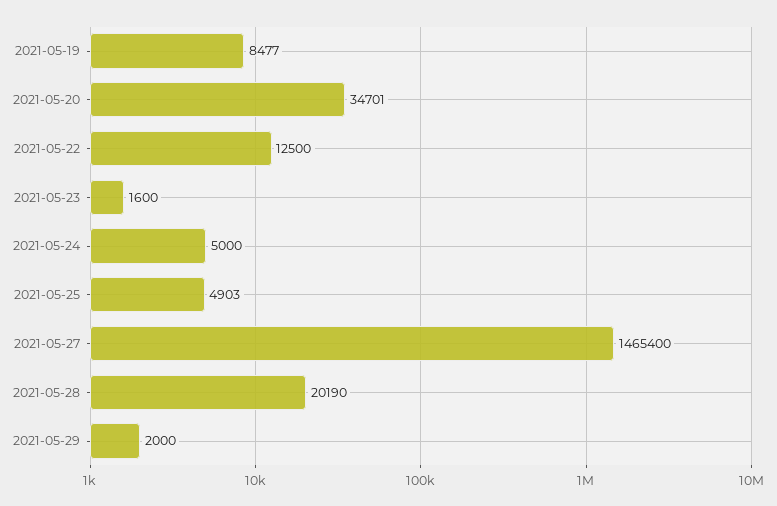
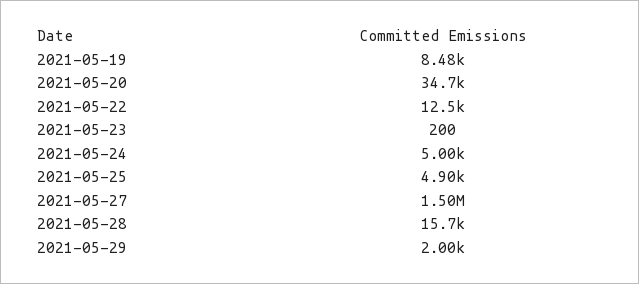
2021-05-23: 1600 -> 200
2021-05-27: 1465400 -> 1500000
2021-05-28: 20190 -> 15700

